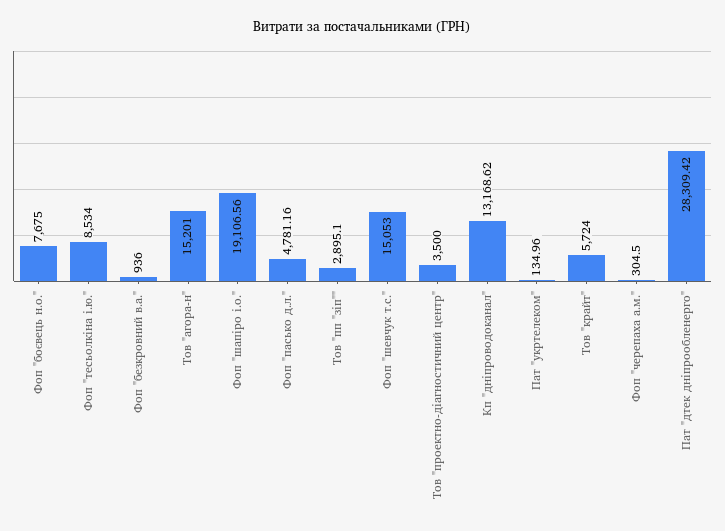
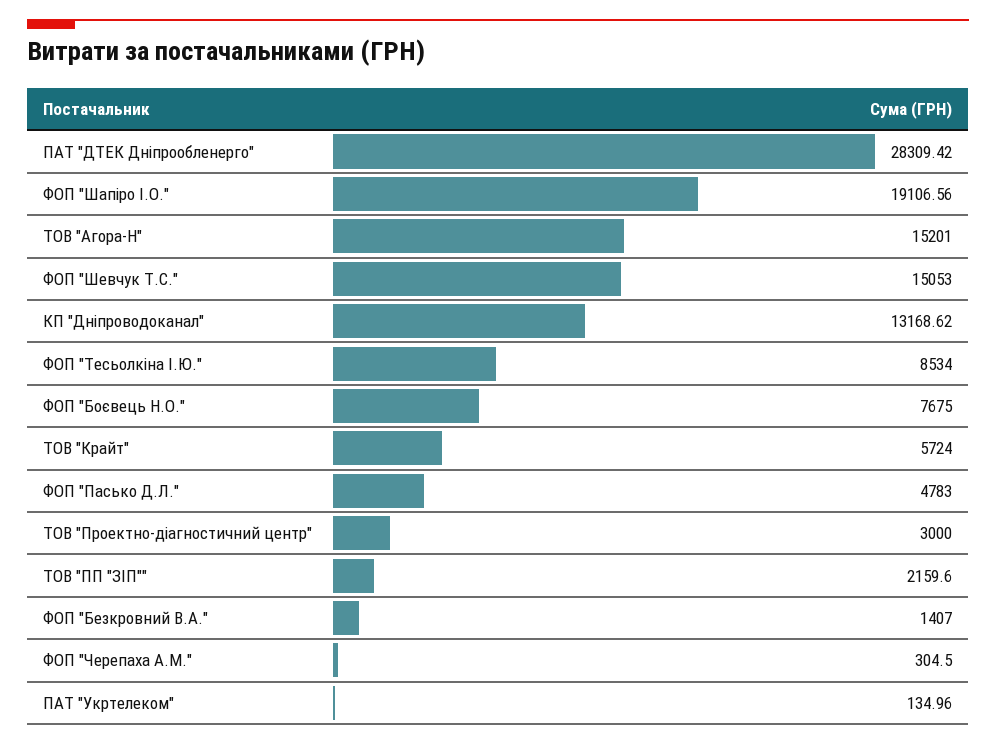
Фоп "безкровний в.а.": 936 -> 1407
Фоп "пасько д.л.": 4781.16 -> 4783
Тов "пп "зіп"": 2895.1 -> 2159.6
Тов "проектно-діагностичний центр": 3500 -> 3000

